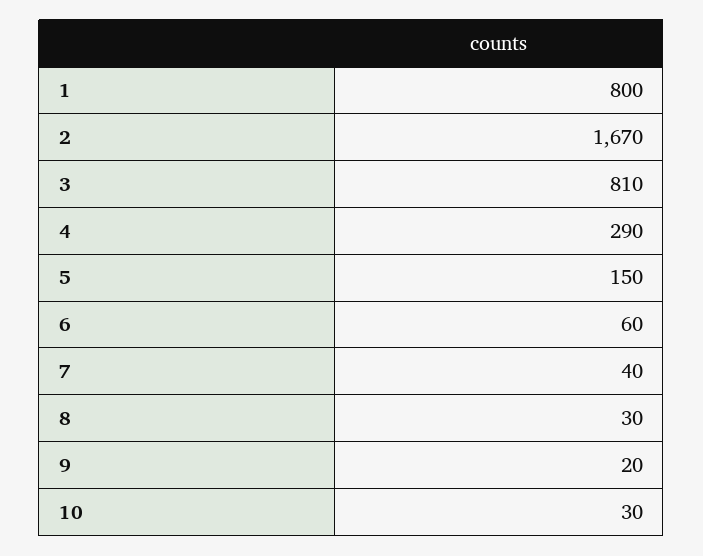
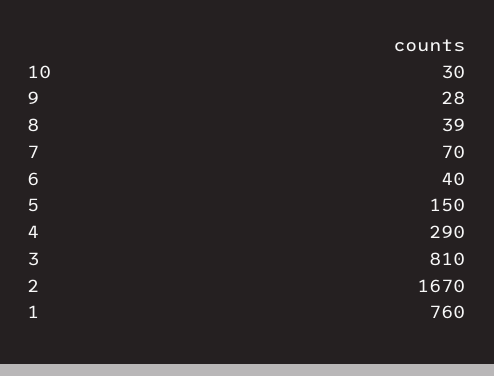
1: 800 -> 760
6: 60 -> 40
7: 40 -> 70
8: 30 -> 39
9: 20 -> 28

